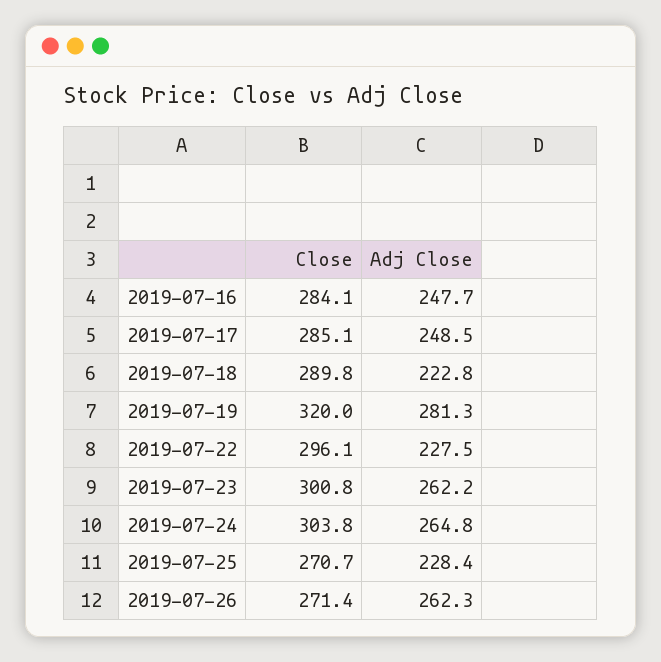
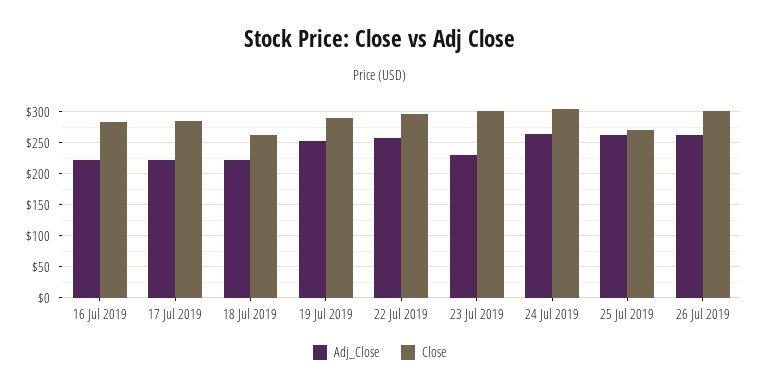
Adj Close, 2019-07-16: 247.7 -> 220
Adj Close, 2019-07-17: 248.5 -> 220
Close, 2019-07-18: 289.8 -> 260
Close, 2019-07-19: 320 -> 290
Adj Close, 2019-07-19: 281.3 -> 250
Adj Close, 2019-07-22: 227.5 -> 260
Adj Close, 2019-07-23: 262.2 -> 230
Adj Close, 2019-07-25: 228.4 -> 260
Close, 2019-07-26: 271.4 -> 300

